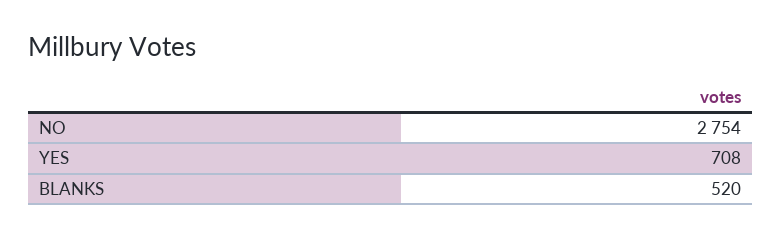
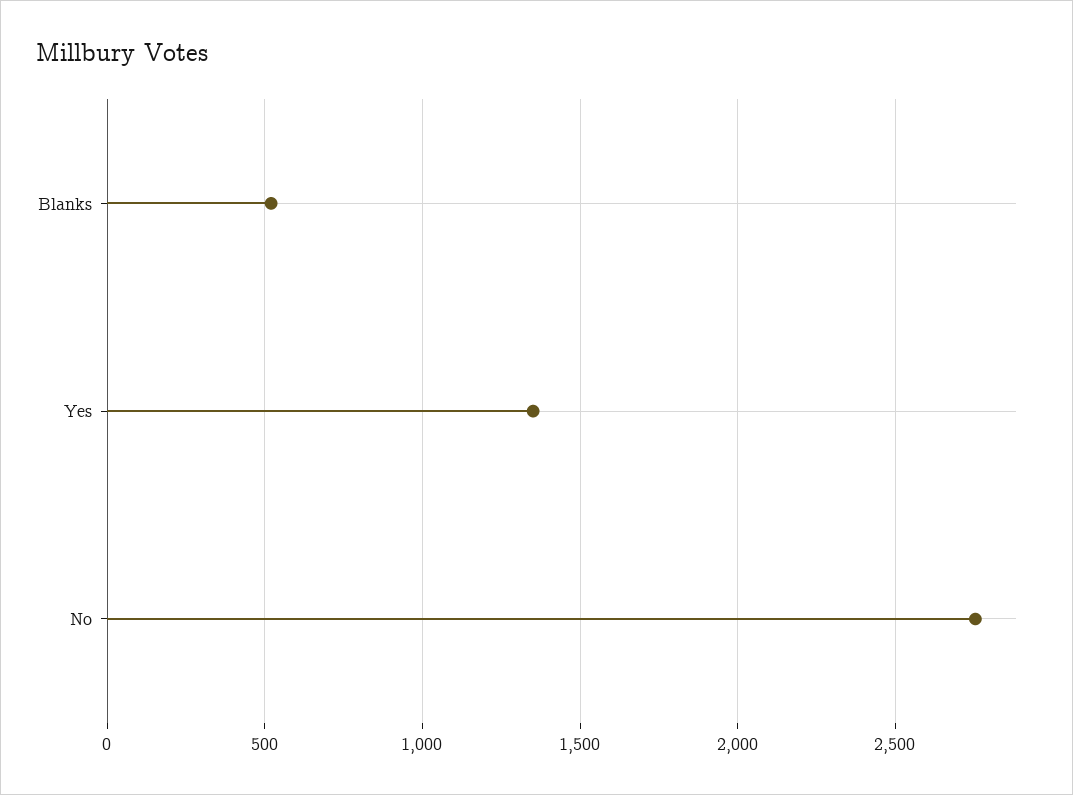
YES: 708 -> 1350

